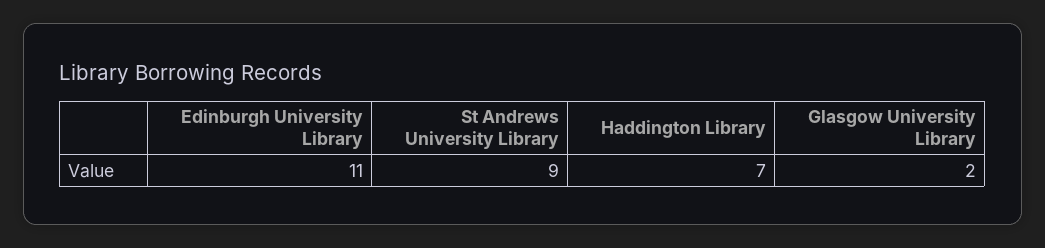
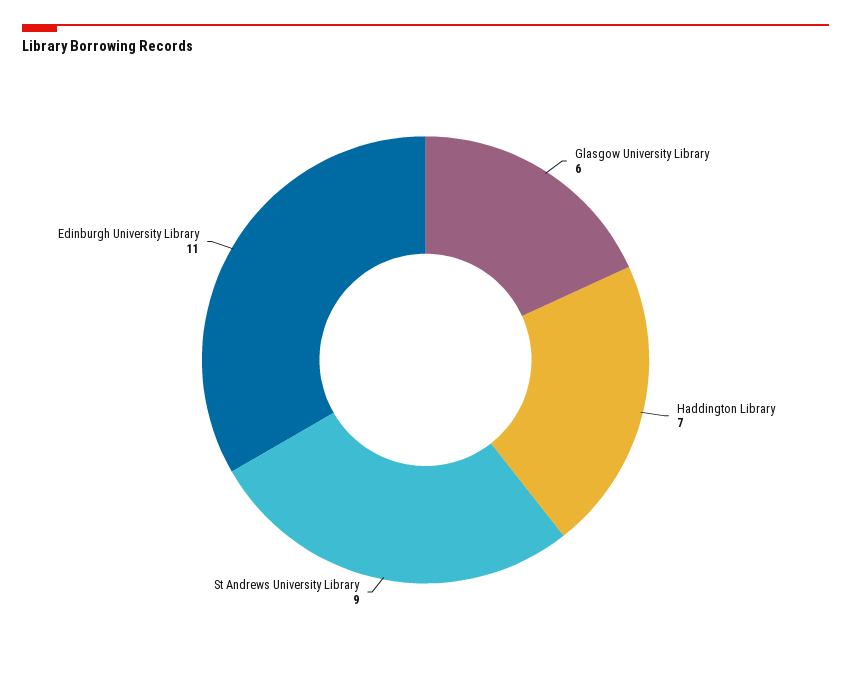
Glasgow University Library: 2 -> 6

